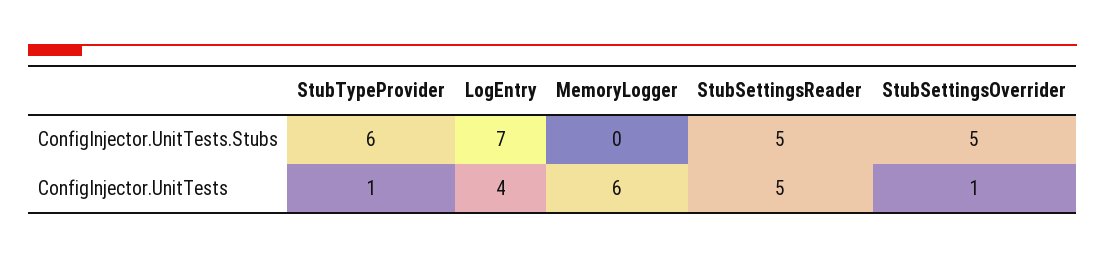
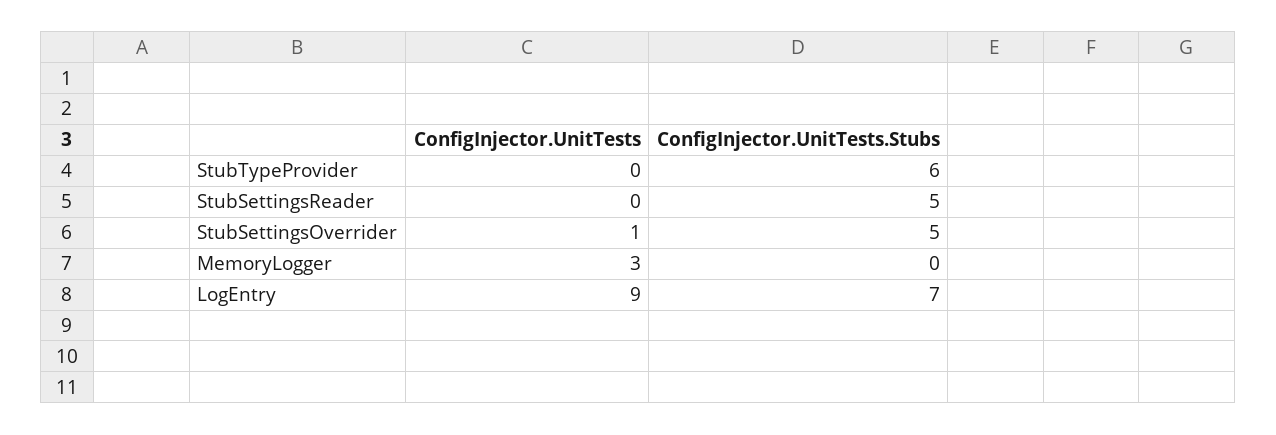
StubTypeProvider, ConfigInjector.UnitTests: 1 -> 0
LogEntry, ConfigInjector.UnitTests: 4 -> 9
MemoryLogger, ConfigInjector.UnitTests: 6 -> 3
StubSettingsReader, ConfigInjector.UnitTests: 5 -> 0

